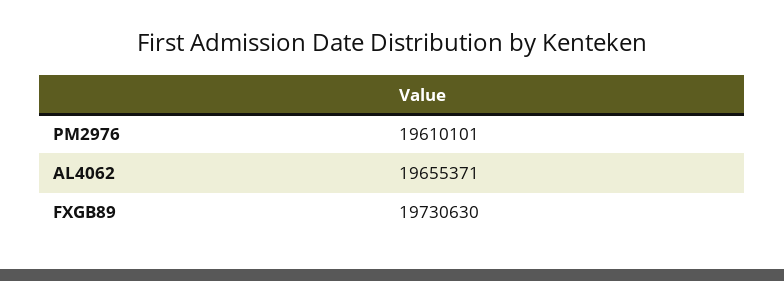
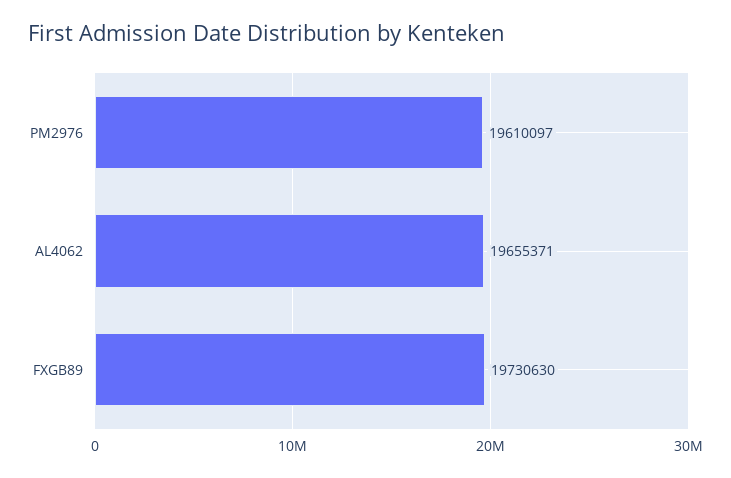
PM2976: 19610101 -> 19610097

